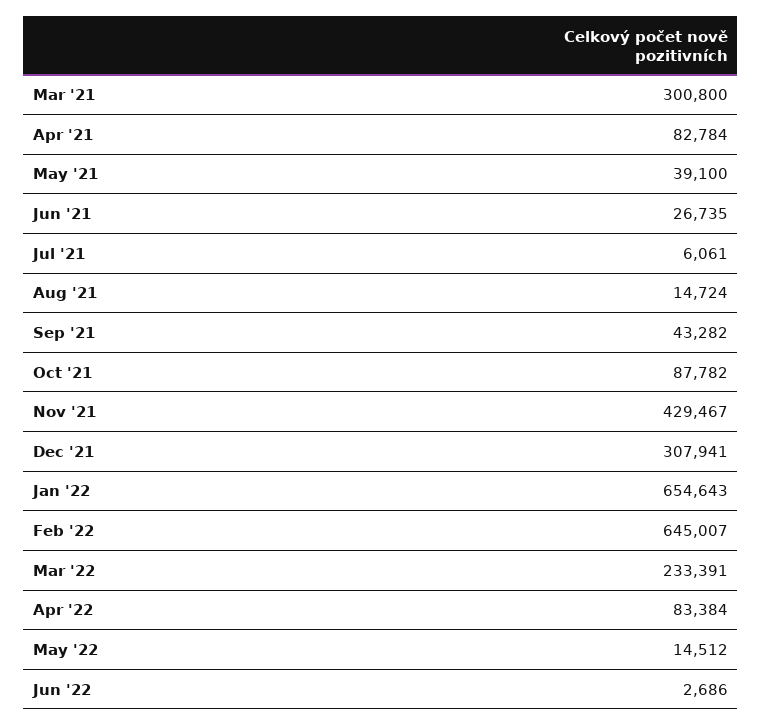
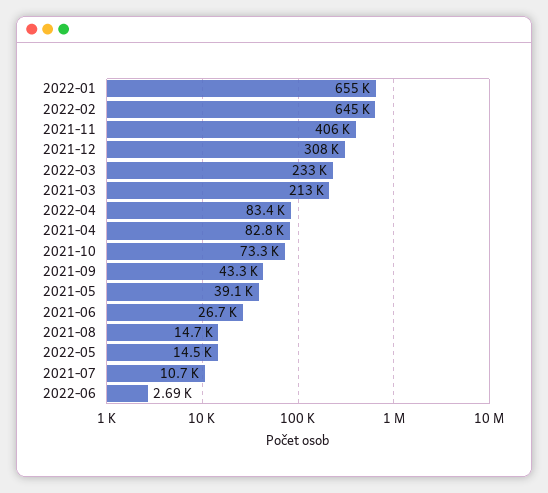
Mar '21: 300800 -> 213000
Jul '21: 6061 -> 10700
Oct '21: 87782 -> 73300
Nov '21: 429467 -> 406000

